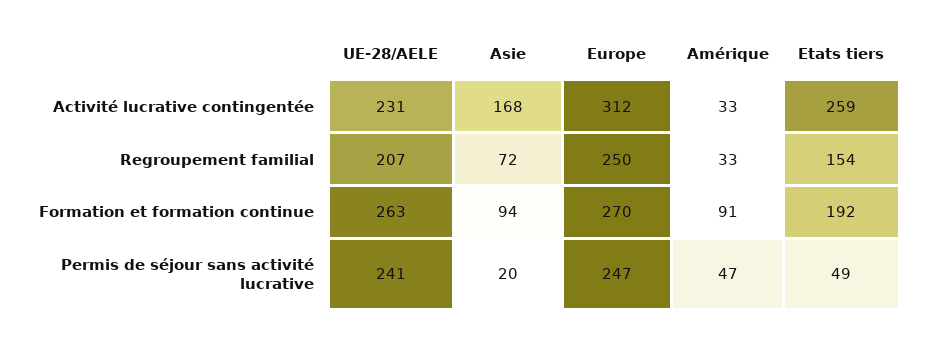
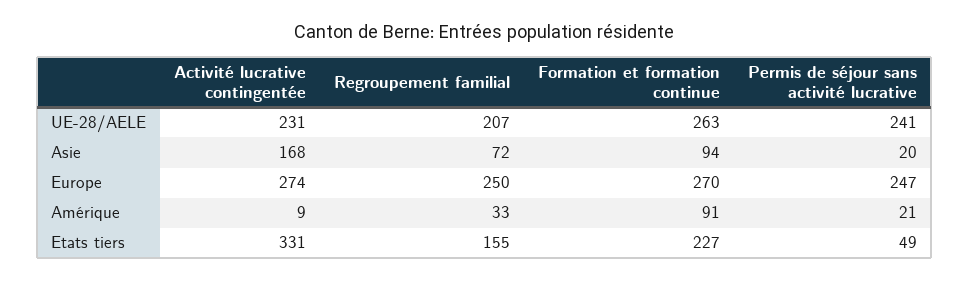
Europe, Activité lucrative contingentée: 312 -> 274
Amérique, Activité lucrative contingentée: 33 -> 9
Etats tiers, Activité lucrative contingentée: 259 -> 331
Etats tiers, Regroupement familial: 154 -> 155
Etats tiers, Formation et formation continue: 192 -> 227
Amérique, Permis de séjour sans activité lucrative: 47 -> 21

